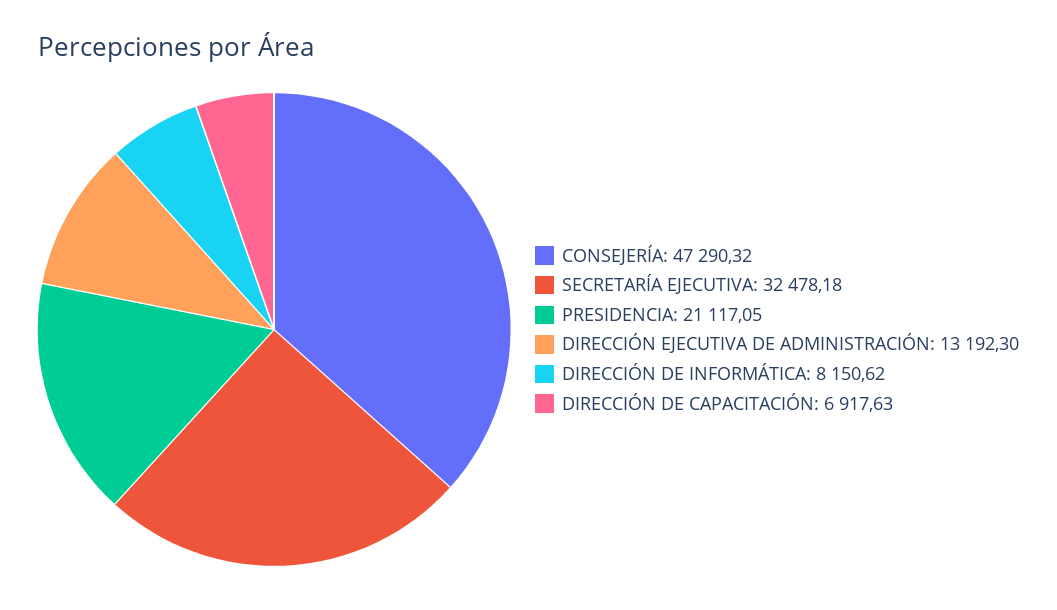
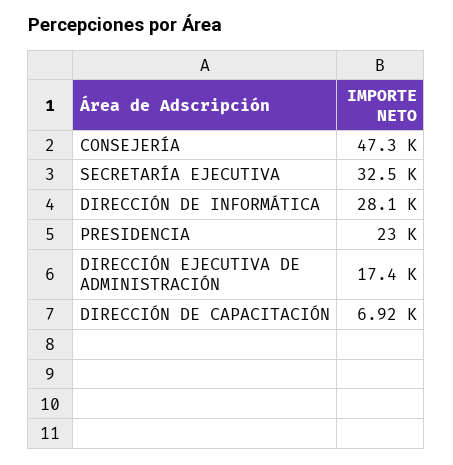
PRESIDENCIA: 21117.05 -> 23000
DIRECCIÓN EJECUTIVA DE ADMINISTRACIÓN: 13192.3 -> 17400
DIRECCIÓN DE INFORMÁTICA: 8150.62 -> 28100

